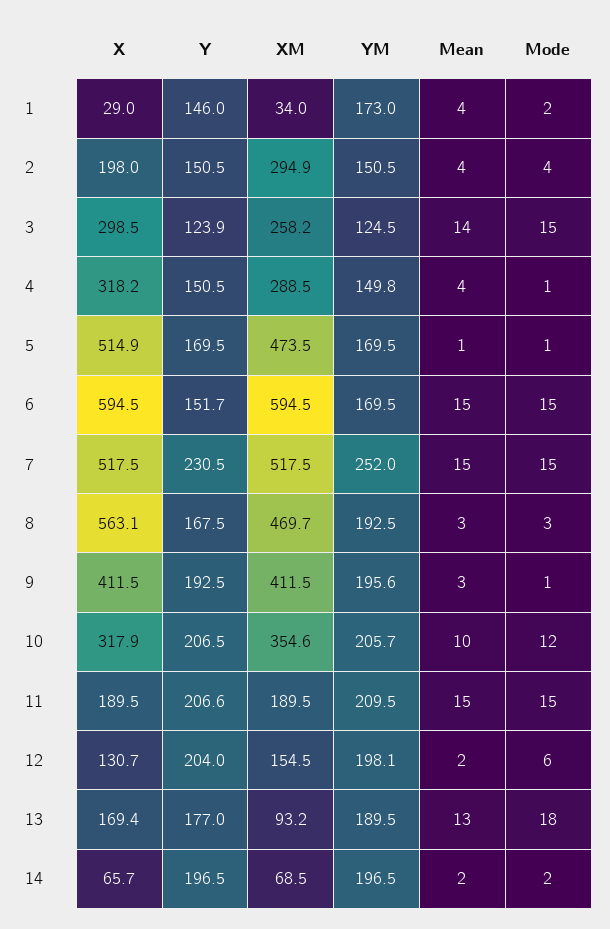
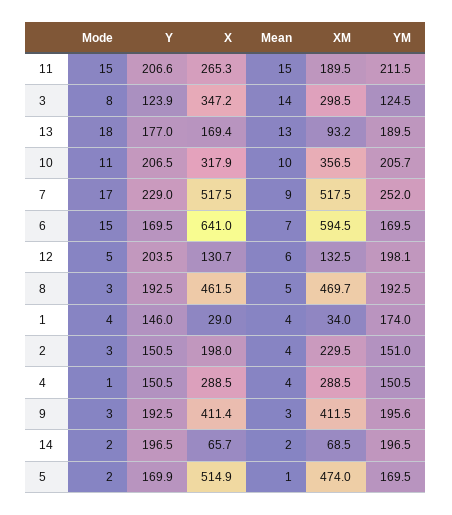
YM, 1: 173 -> 174
Mode, 1: 2 -> 4
XM, 2: 294.9 -> 229.5
YM, 2: 150.5 -> 151
Mode, 2: 4 -> 3
X, 3: 298.5 -> 347.2
XM, 3: 258.2 -> 298.5
Mode, 3: 15 -> 8
X, 4: 318.2 -> 288.5
YM, 4: 149.8 -> 150.5
Y, 5: 169.5 -> 169.9
XM, 5: 473.5 -> 474
Mode, 5: 1 -> 2
X, 6: 594.5 -> 641
Y, 6: 151.7 -> 169.5
Mean, 6: 15 -> 7
Y, 7: 230.5 -> 229
Mean, 7: 15 -> 9
Mode, 7: 15 -> 17
X, 8: 563.1 -> 461.5
Y, 8: 167.5 -> 192.5
Mean, 8: 3 -> 5
X, 9: 411.5 -> 411.4
Mode, 9: 1 -> 3
XM, 10: 354.6 -> 356.5
Mode, 10: 12 -> 11
X, 11: 189.5 -> 265.3
YM, 11: 209.5 -> 211.5
Y, 12: 204 -> 203.5
XM, 12: 154.5 -> 132.5
Mean, 12: 2 -> 6
Mode, 12: 6 -> 5

